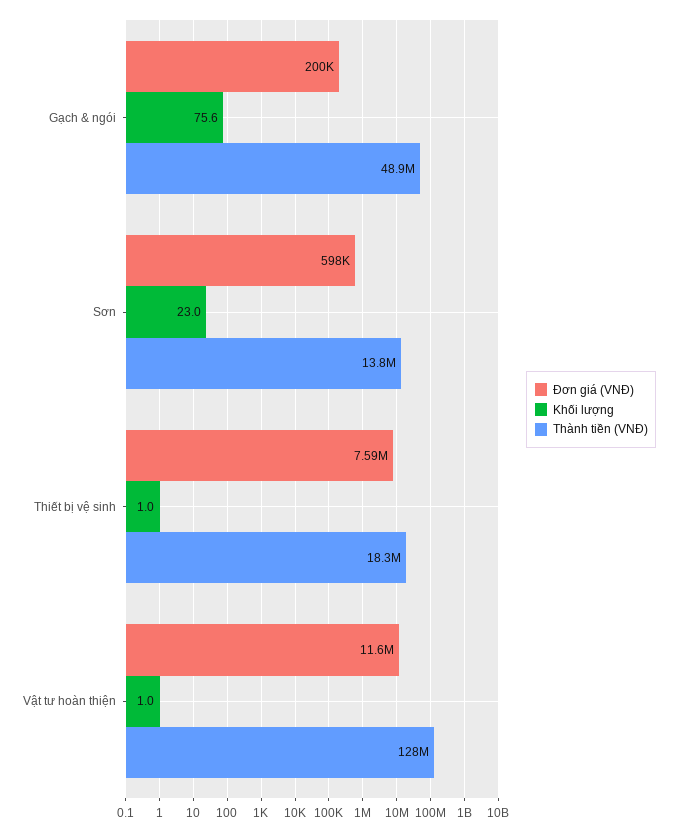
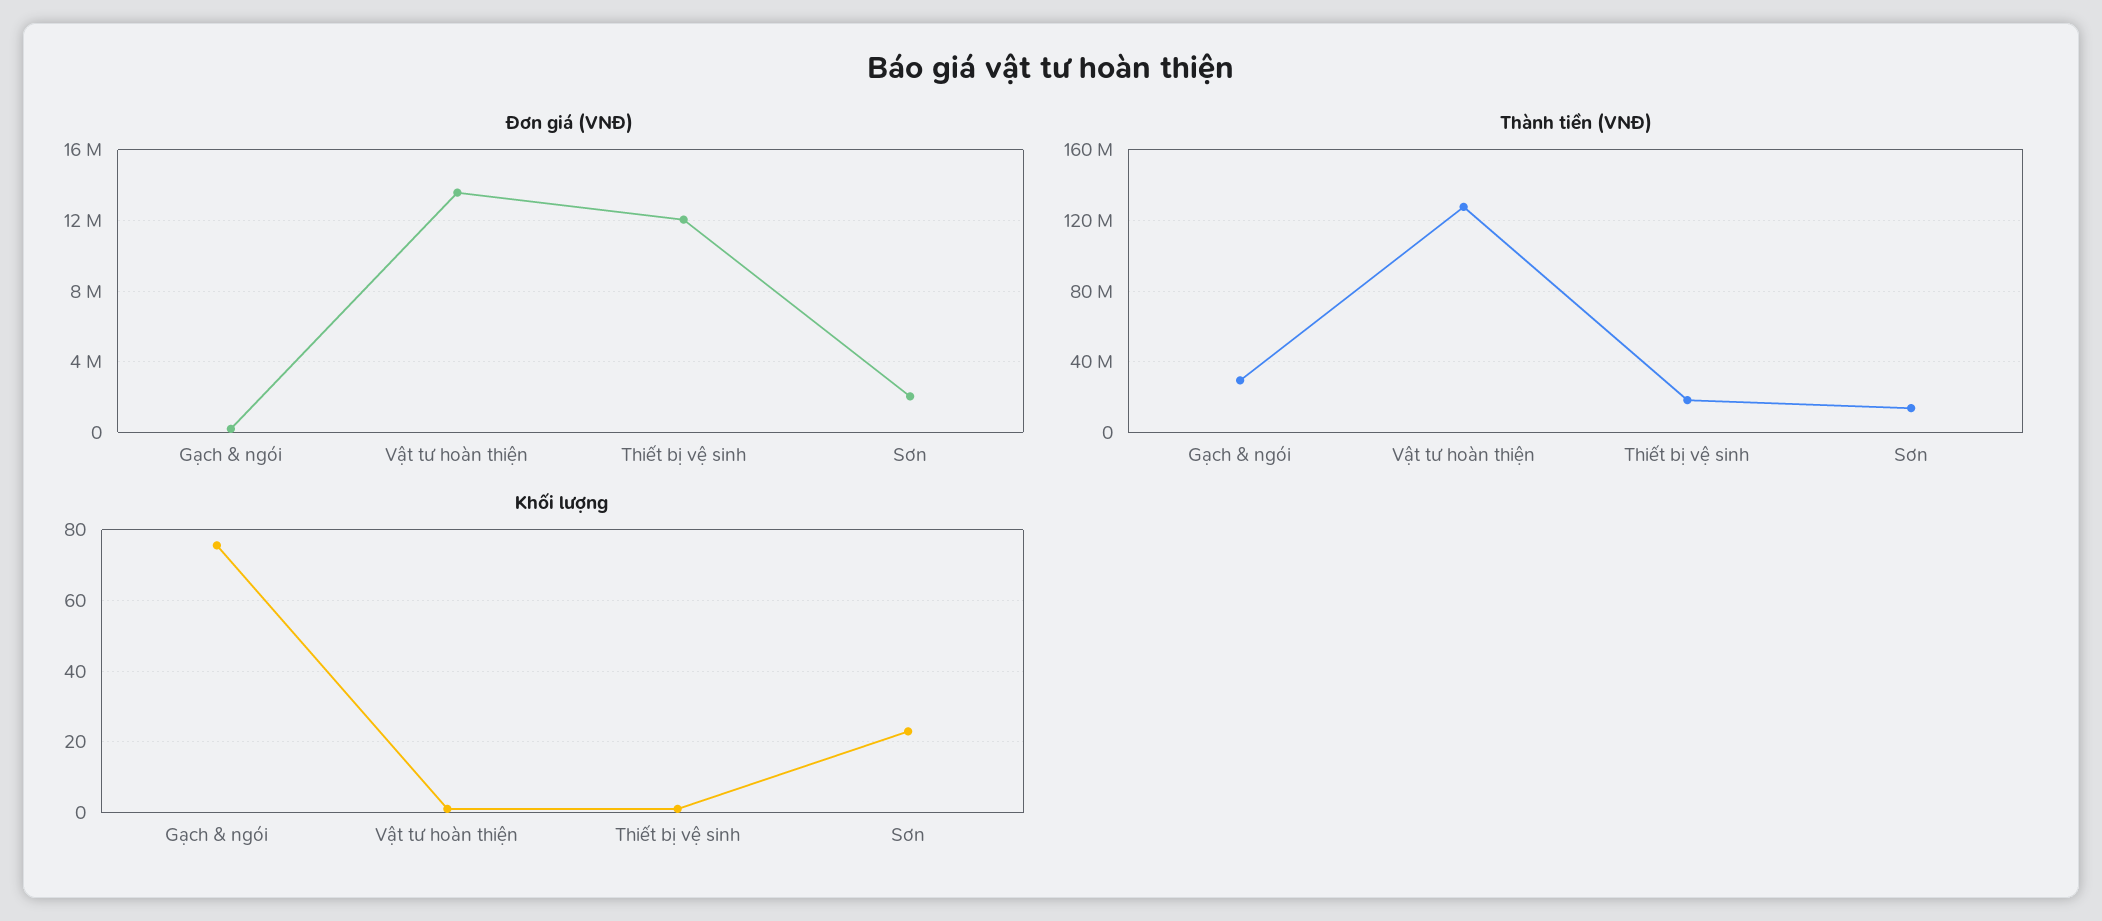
Thành tiền (VNĐ), Gạch & ngói: 48900000 -> 30000000
Đơn giá (VNĐ), Sơn: 598000 -> 2000000
Đơn giá (VNĐ), Thiết bị vệ sinh: 7590000 -> 12000000
Đơn giá (VNĐ), Vật tư hoàn thiện: 11600000 -> 13500000

